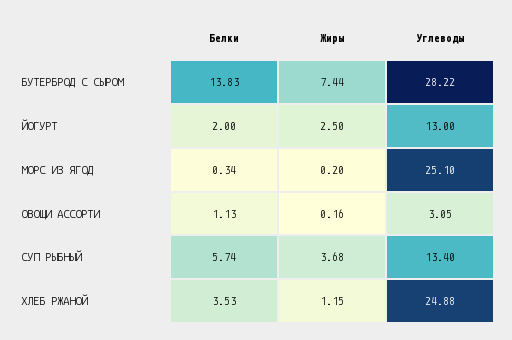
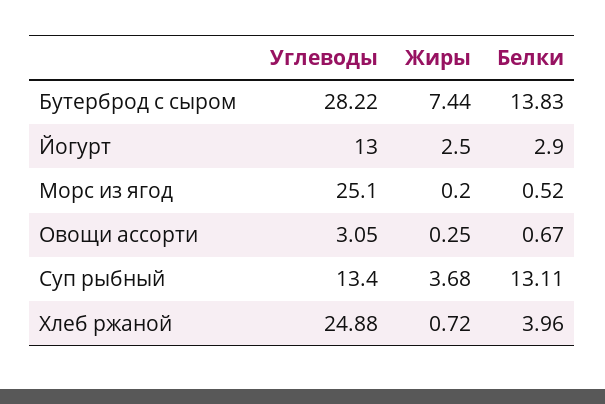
Белки, ЙОГУРТ: 2 -> 2.9
Белки, МОРС ИЗ ЯГОД: 0.34 -> 0.52
Белки, ОВОЩИ АССОРТИ: 1.13 -> 0.67
Жиры, ОВОЩИ АССОРТИ: 0.16 -> 0.25
Белки, СУП РЫБНЫЙ: 5.74 -> 13.11
Белки, ХЛЕБ РЖАНОЙ: 3.53 -> 3.96
Жиры, ХЛЕБ РЖАНОЙ: 1.15 -> 0.72

